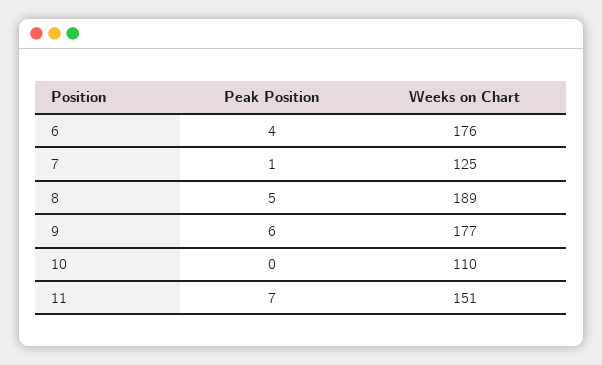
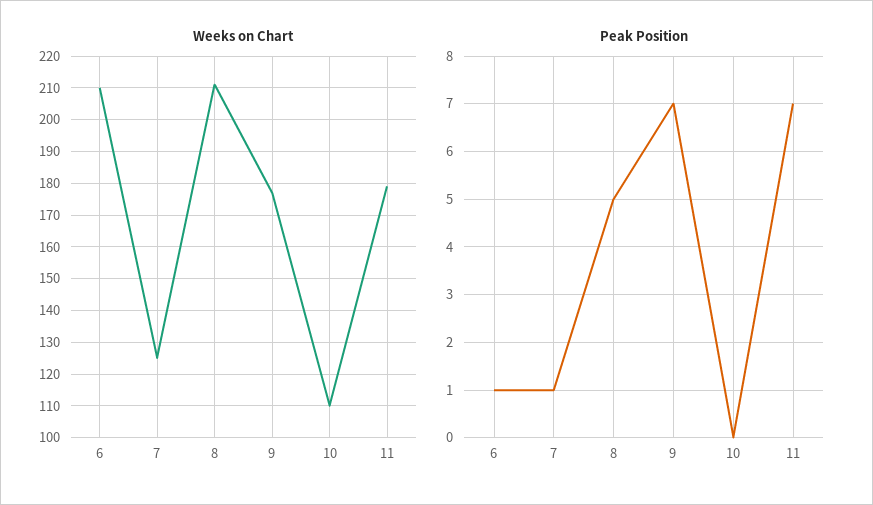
Peak Position, 6: 4 -> 1
Weeks on Chart, 6: 176 -> 210
Weeks on Chart, 8: 189 -> 210
Peak Position, 9: 6 -> 7
Weeks on Chart, 11: 151 -> 180

